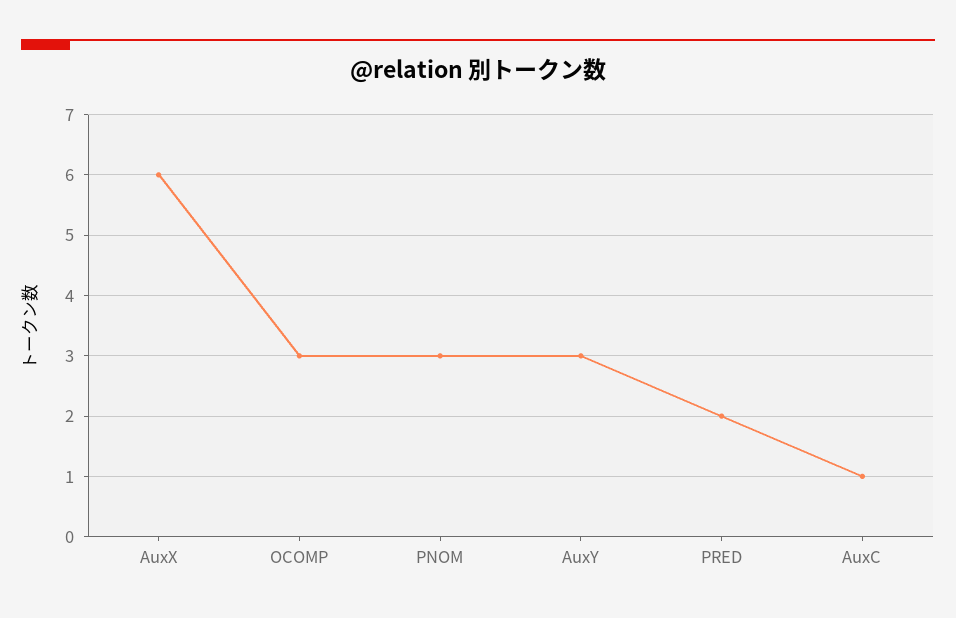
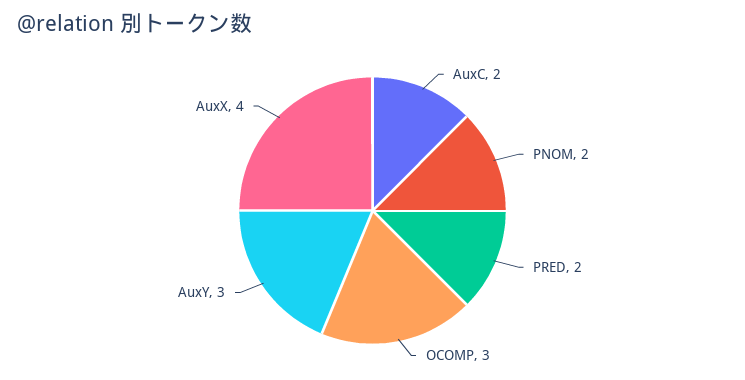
AuxX: 6 -> 4
PNOM: 3 -> 2
AuxC: 1 -> 2

